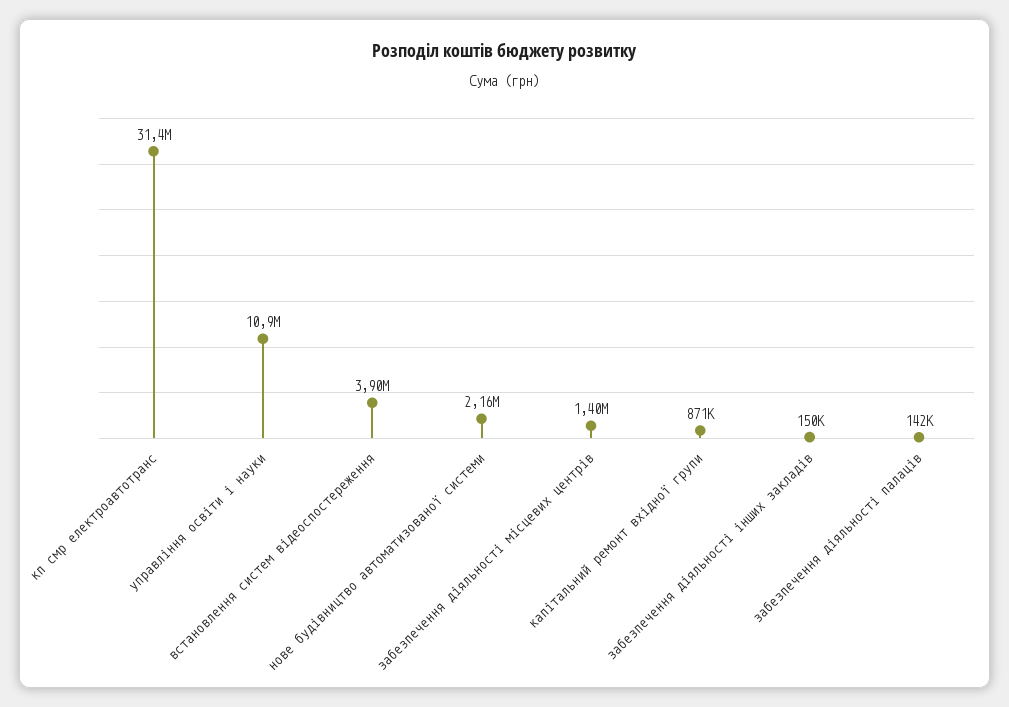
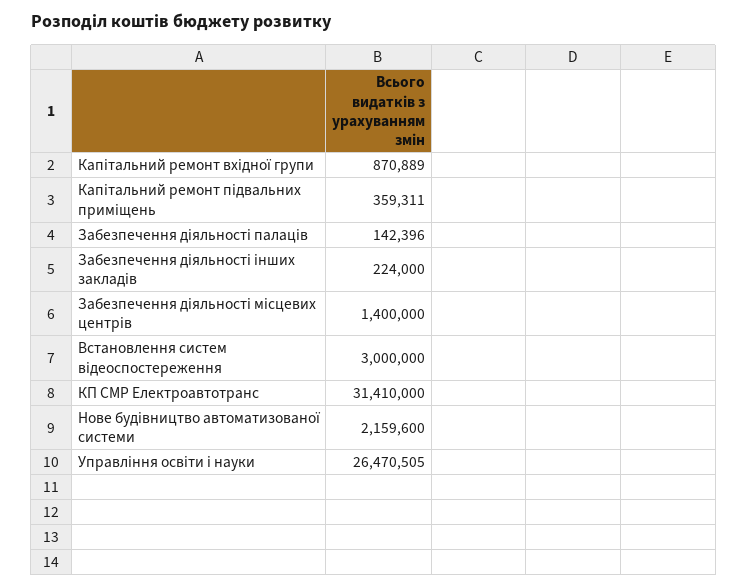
управління освіти і науки: 10900000 -> 26470505
встановлення систем відеоспостереження: 3900000 -> 3000000
забезпечення діяльності інших закладів: 150000 -> 224000
Капітальний ремонт підвальних приміщень: none -> 359311

